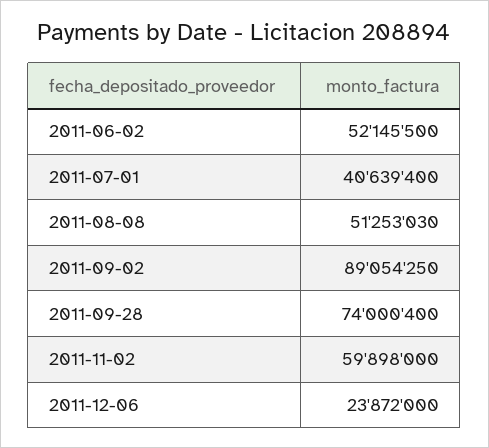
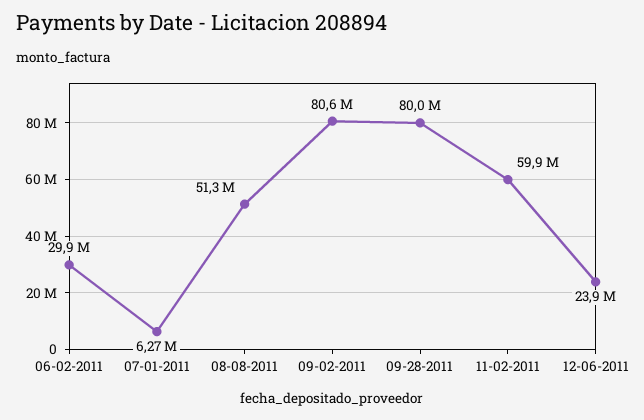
2011-06-02: 52145500 -> 29900000
2011-07-01: 40639400 -> 6270000
2011-09-02: 89054250 -> 80600000
2011-09-28: 74000400 -> 80000000

